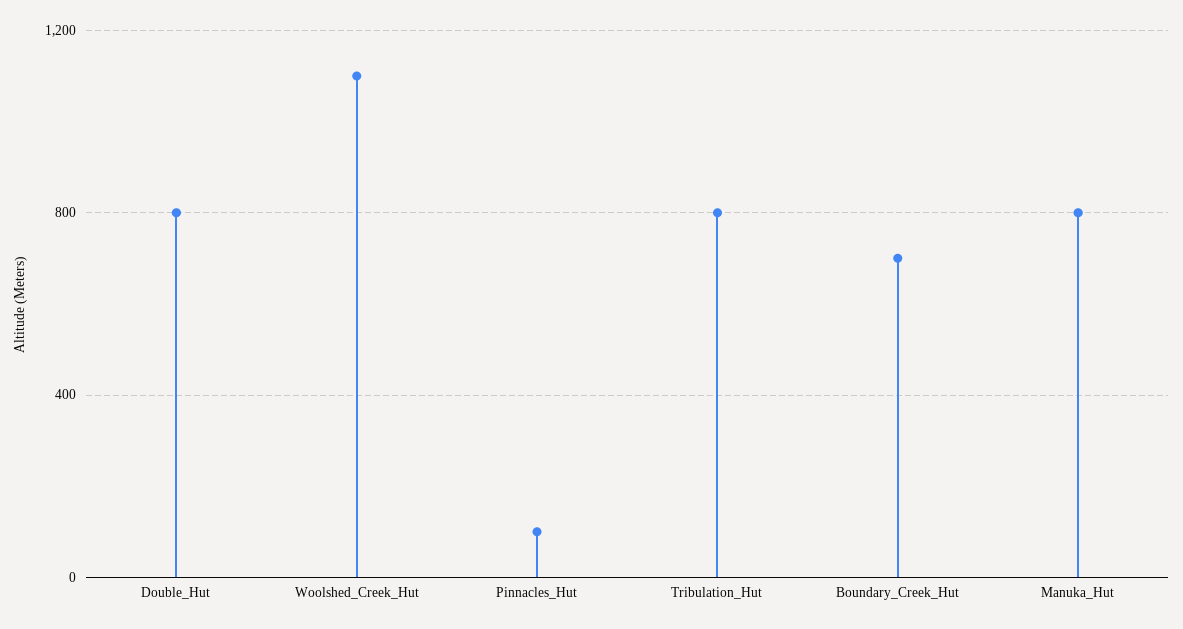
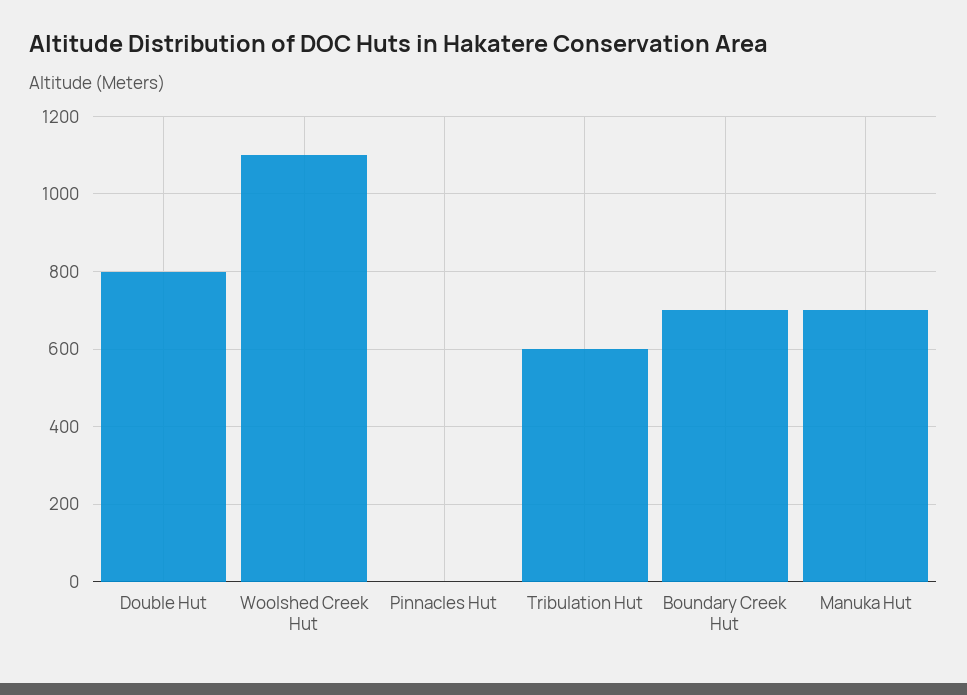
Pinnacles_Hut: 100 -> 0
Tribulation_Hut: 800 -> 600
Manuka_Hut: 800 -> 700

